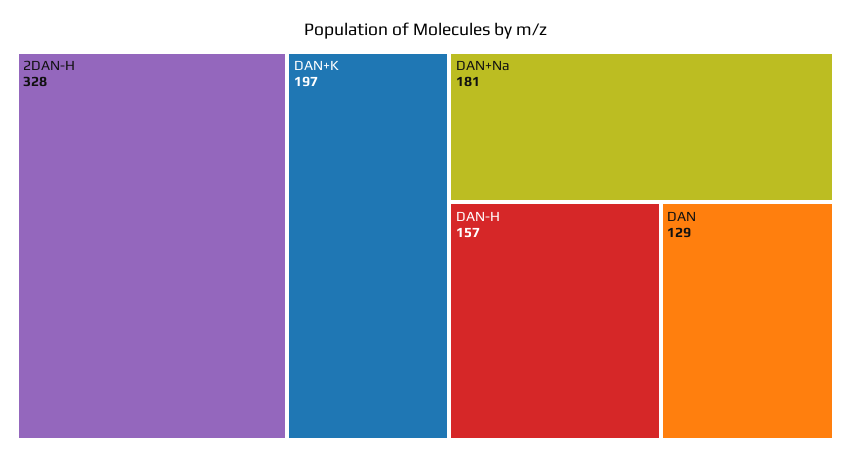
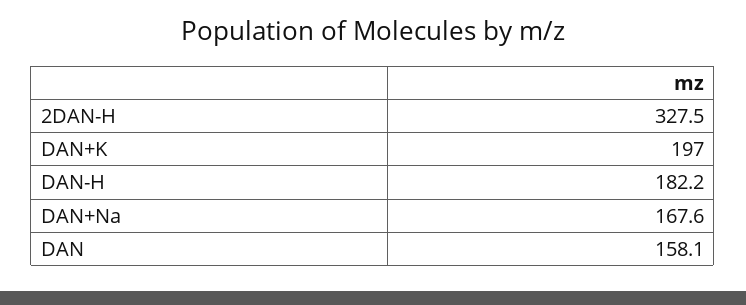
DAN+Na: 181 -> 167.6
DAN-H: 157 -> 182.2
DAN: 129 -> 158.1

